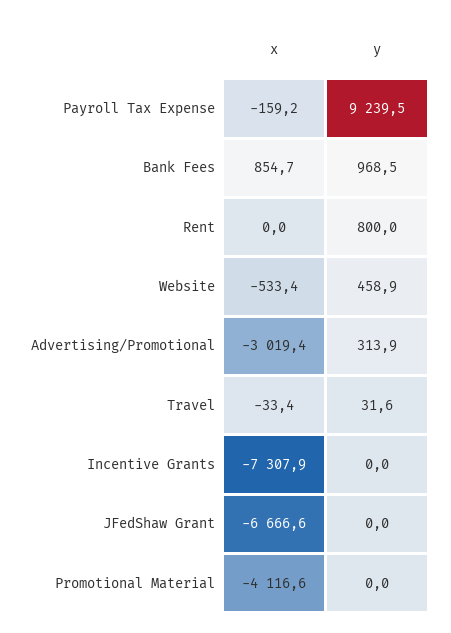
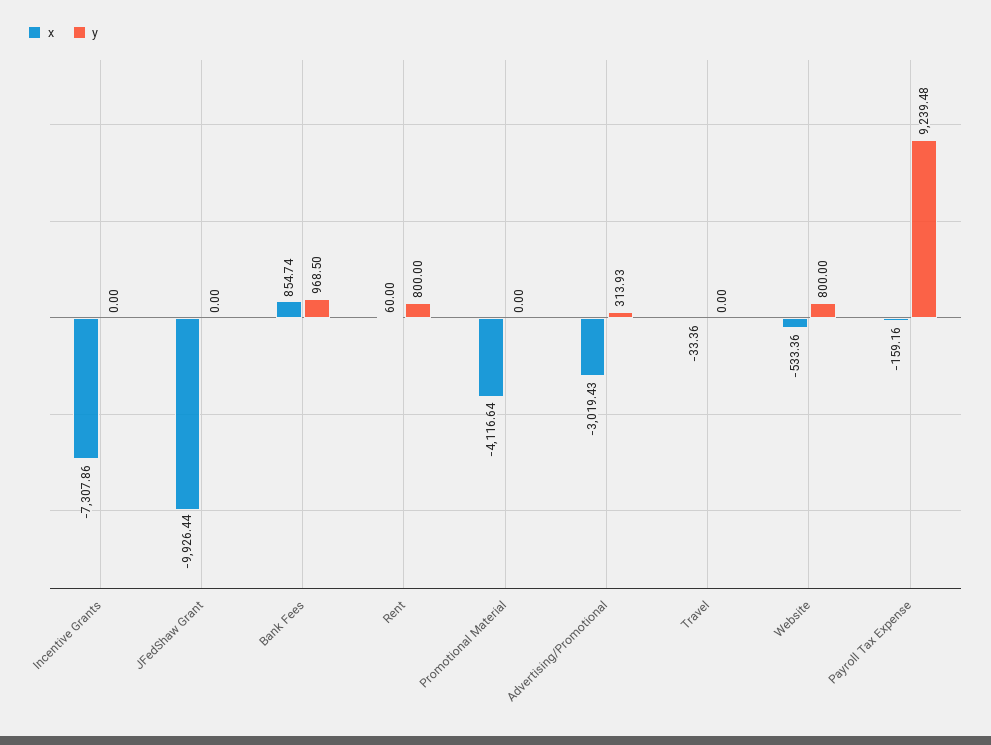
x, Rent: 0 -> 60
y, Website: 458.9 -> 800
y, Travel: 31.6 -> 0
x, JFedShaw Grant: -6666.6 -> -9926.44

